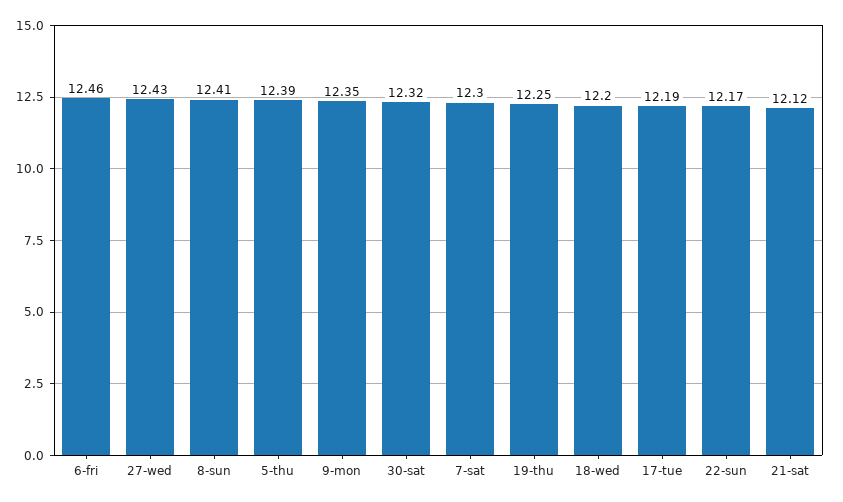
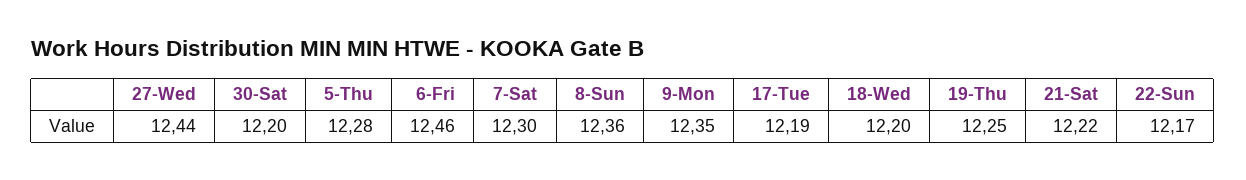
27-wed: 12.43 -> 12.44
8-sun: 12.41 -> 12.36
5-thu: 12.39 -> 12.28
30-sat: 12.32 -> 12.2
21-sat: 12.12 -> 12.22

